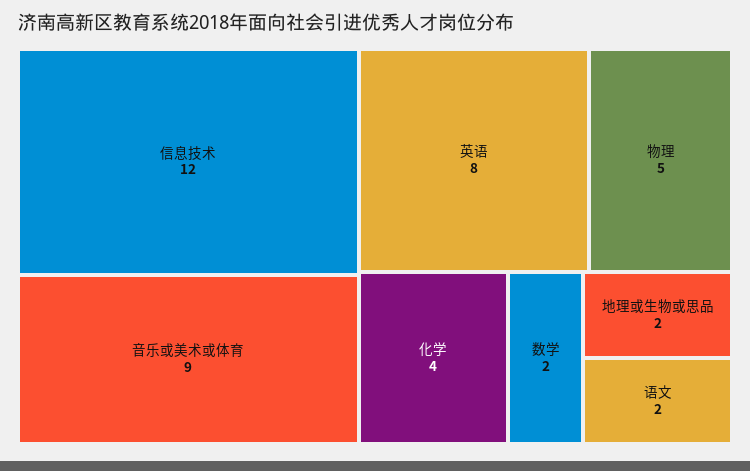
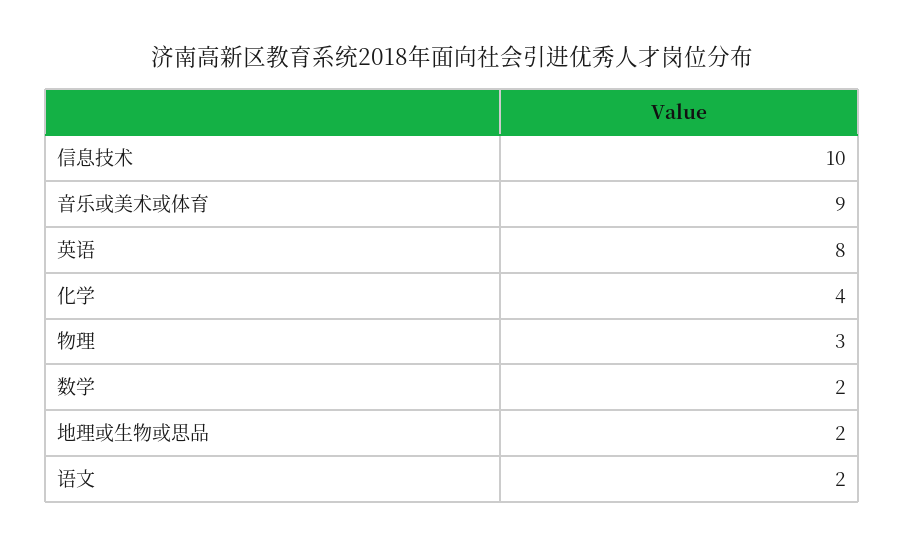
信息技术: 12 -> 10
物理: 5 -> 3

